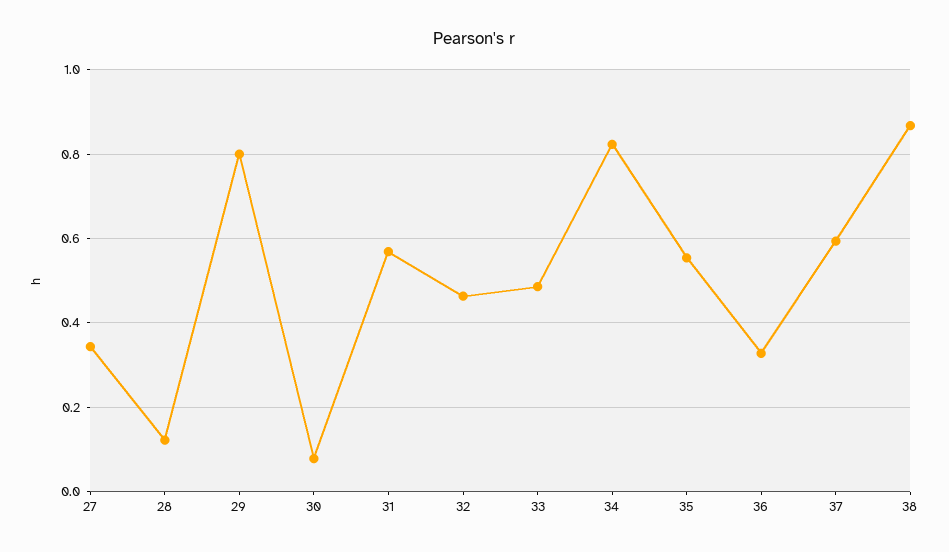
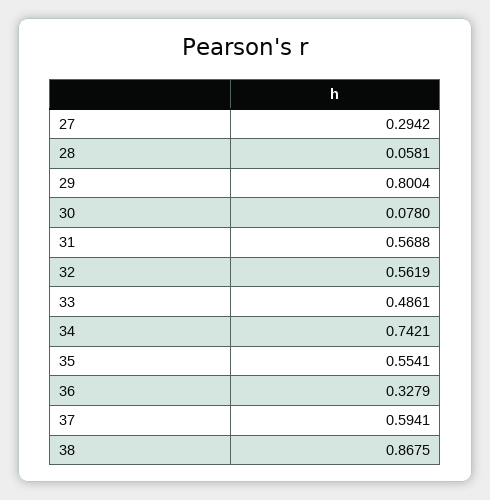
27: 0.34 -> 0.2942
28: 0.12 -> 0.0581
32: 0.46 -> 0.5619
34: 0.82 -> 0.7421

